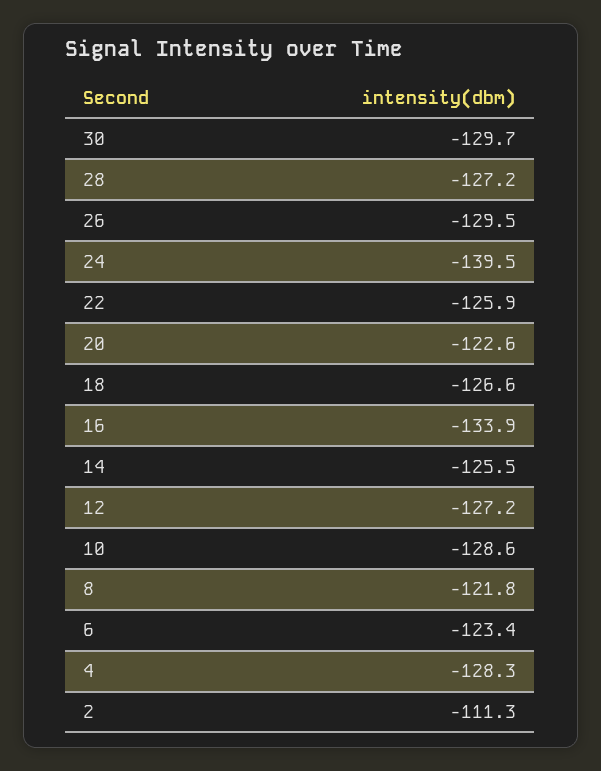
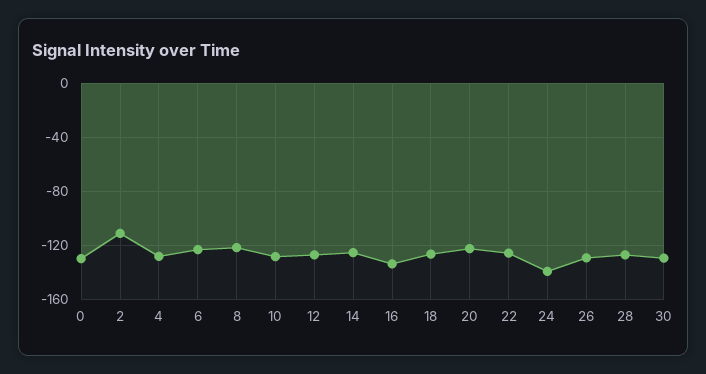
0: none -> -130

